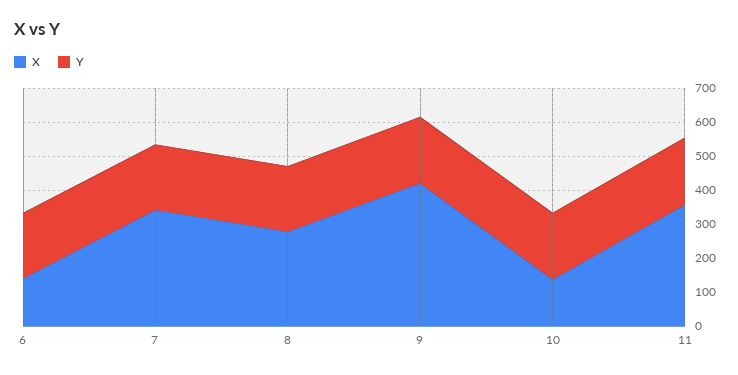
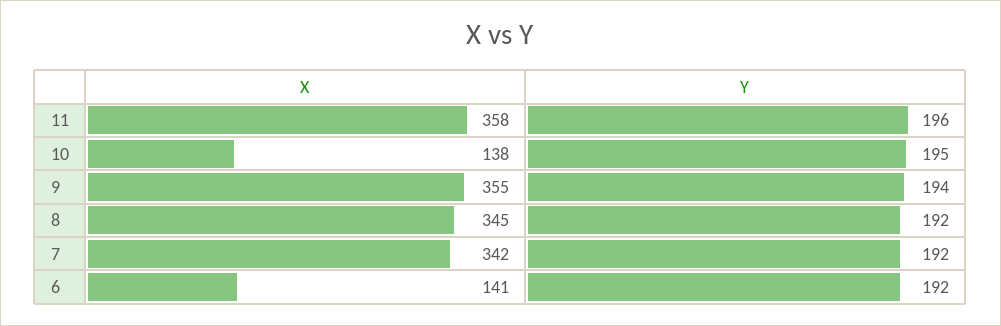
X, 8: 275 -> 345
X, 9: 425 -> 355

